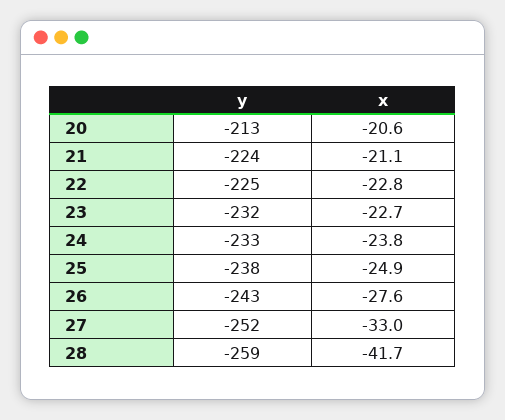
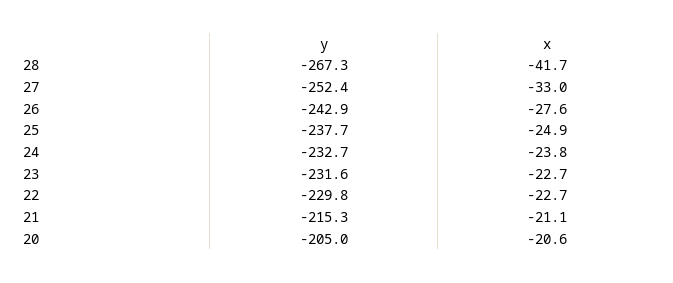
y, 20: -213 -> -205
y, 21: -224 -> -215.3
y, 22: -225 -> -229.8
x, 22: -22.8 -> -22.7
y, 28: -259 -> -267.3

